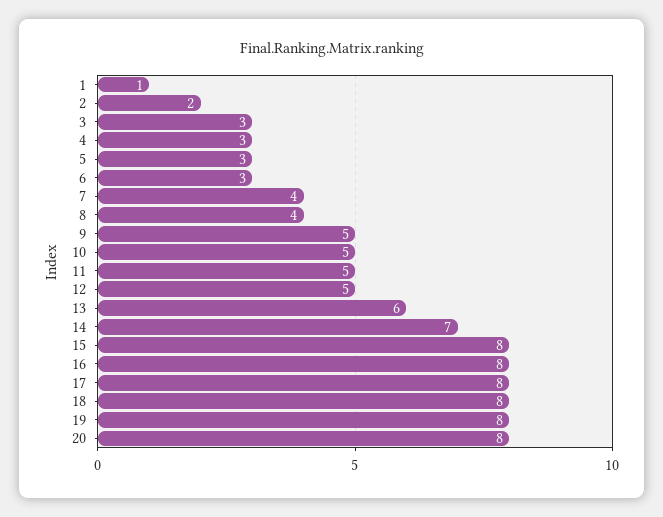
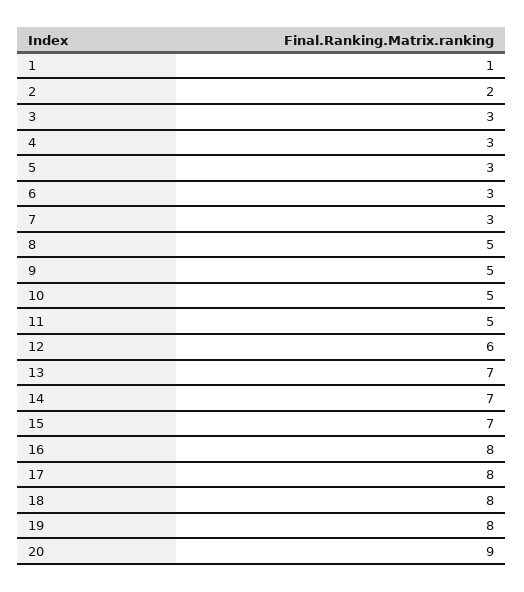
7: 4 -> 3
8: 4 -> 5
12: 5 -> 6
13: 6 -> 7
15: 8 -> 7
20: 8 -> 9

